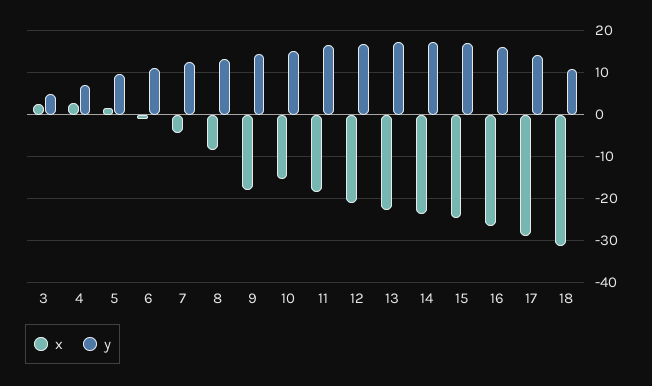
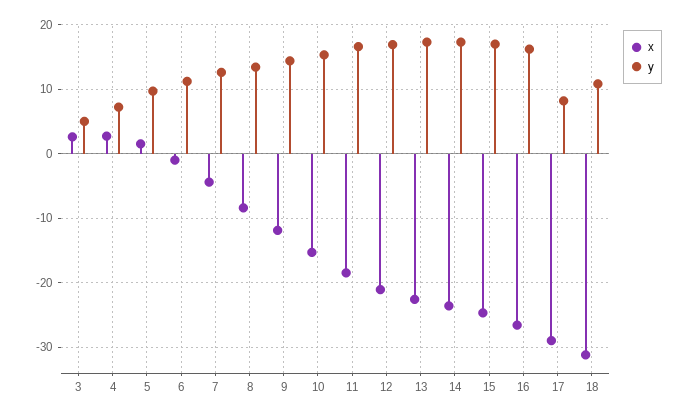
x, 9: -18 -> -12
y, 17: 14 -> 8

